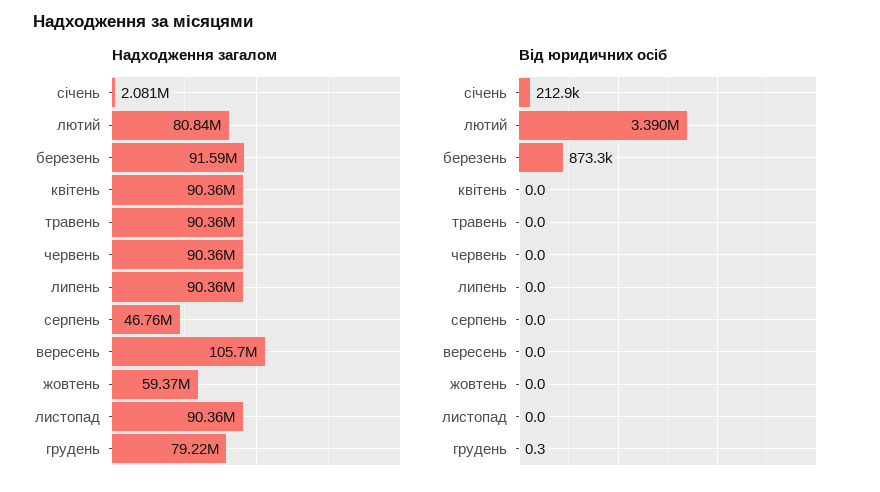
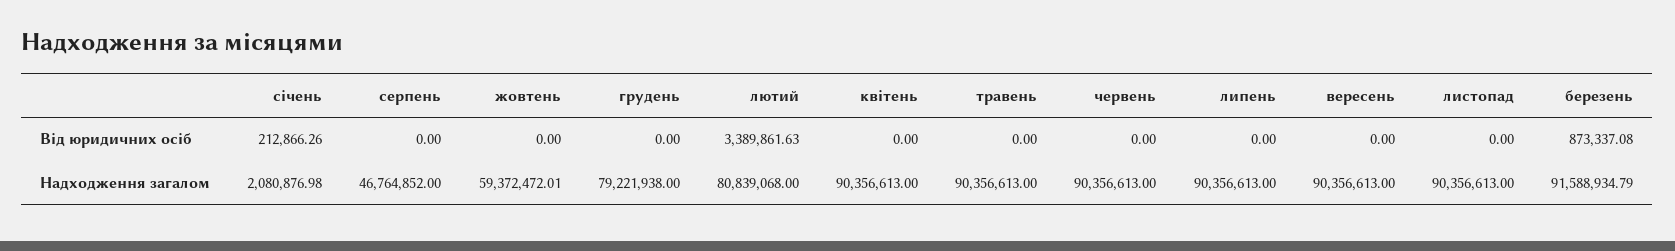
Надходження загалом, вересень: 105700000 -> 90356613
Від юридичних осіб, грудень: 0.3 -> 0

